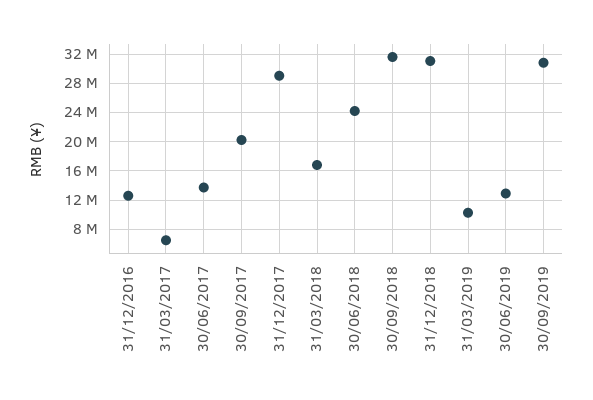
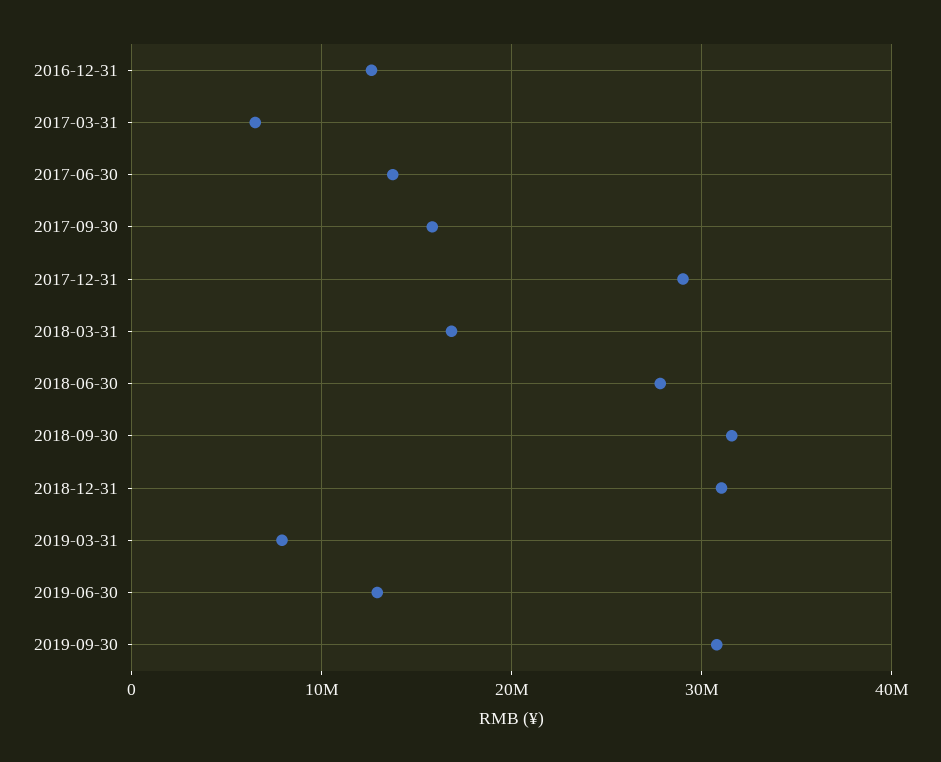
30/09/2017: 20000000 -> 16000000
30/06/2018: 24000000 -> 28000000
31/03/2019: 10000000 -> 8000000

